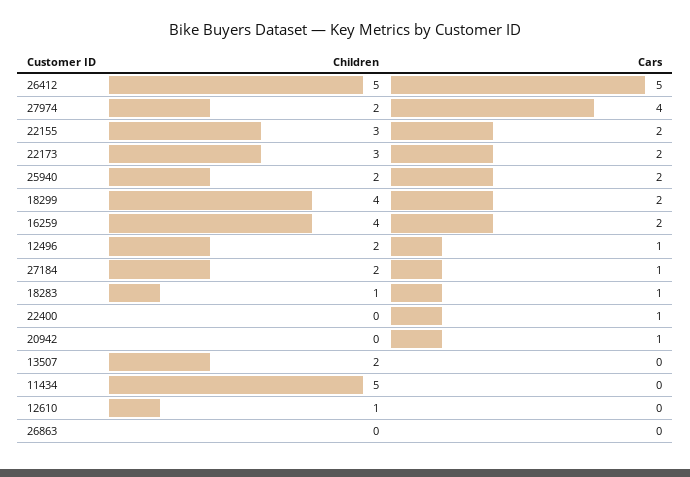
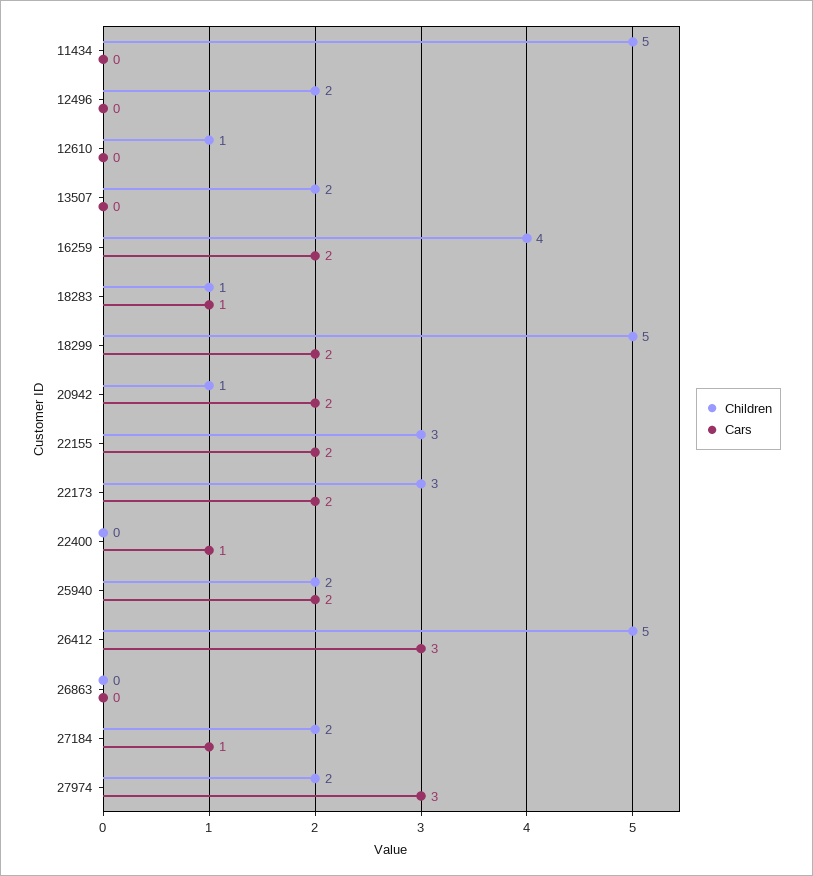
Cars, 26412: 5 -> 3
Cars, 27974: 4 -> 3
Children, 18299: 4 -> 5
Cars, 12496: 1 -> 0
Children, 20942: 0 -> 1
Cars, 20942: 1 -> 2

